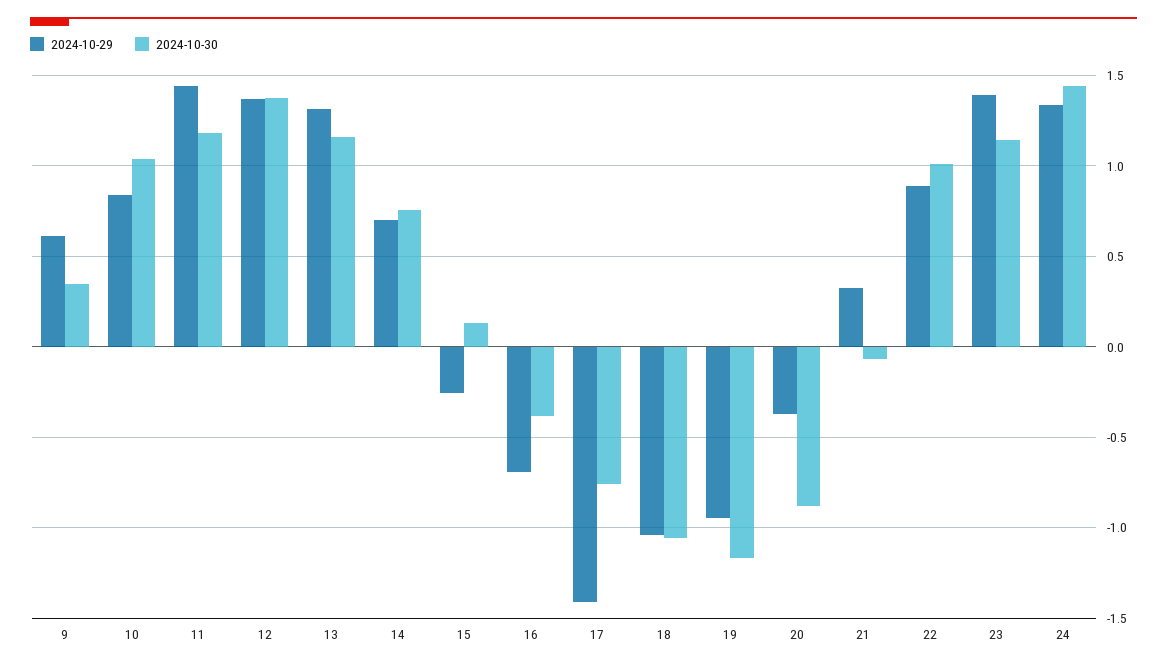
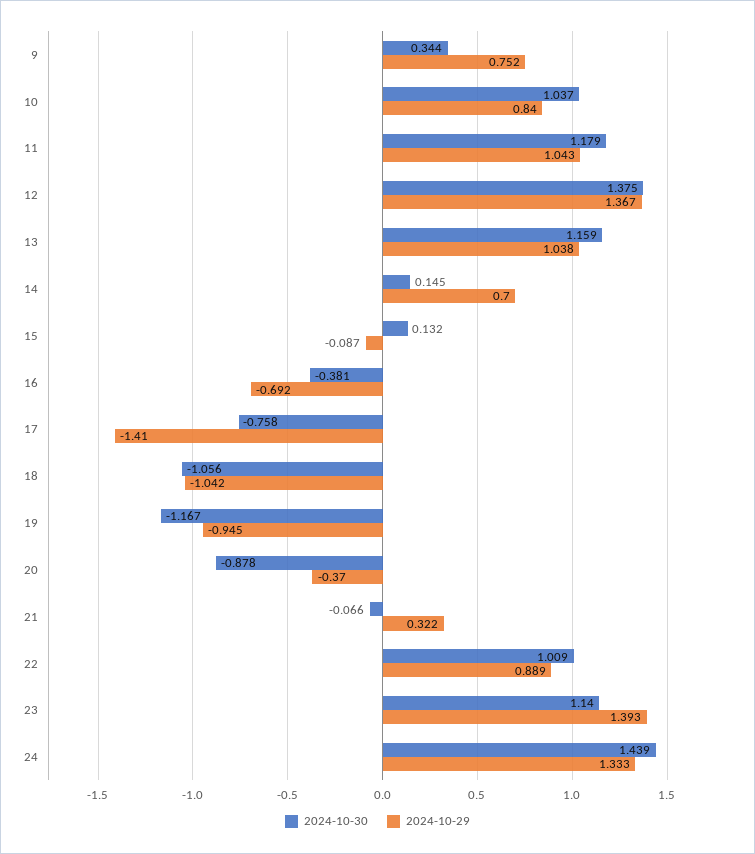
2024-10-29, 9: 0.6 -> 0.752
2024-10-29, 11: 1.45 -> 1.043
2024-10-29, 13: 1.3 -> 1.038
2024-10-30, 14: 0.75 -> 0.145
2024-10-29, 15: -0.25 -> -0.087

